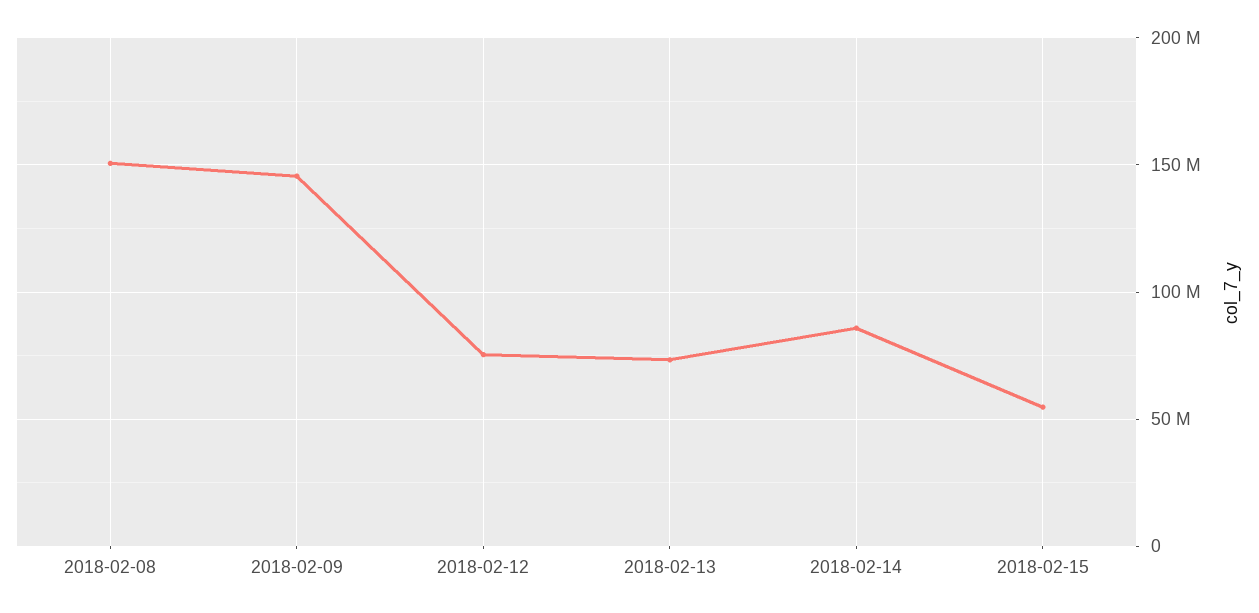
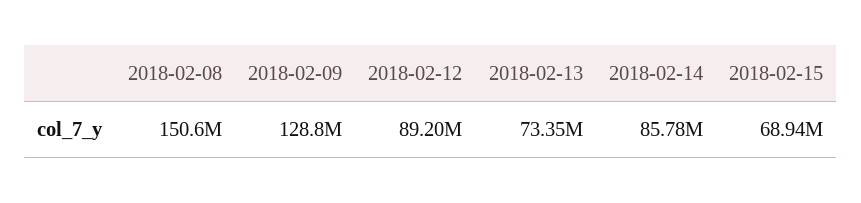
2018-02-09: 145000000 -> 128800000
2018-02-12: 75000000 -> 89200000
2018-02-15: 55000000 -> 68940000

